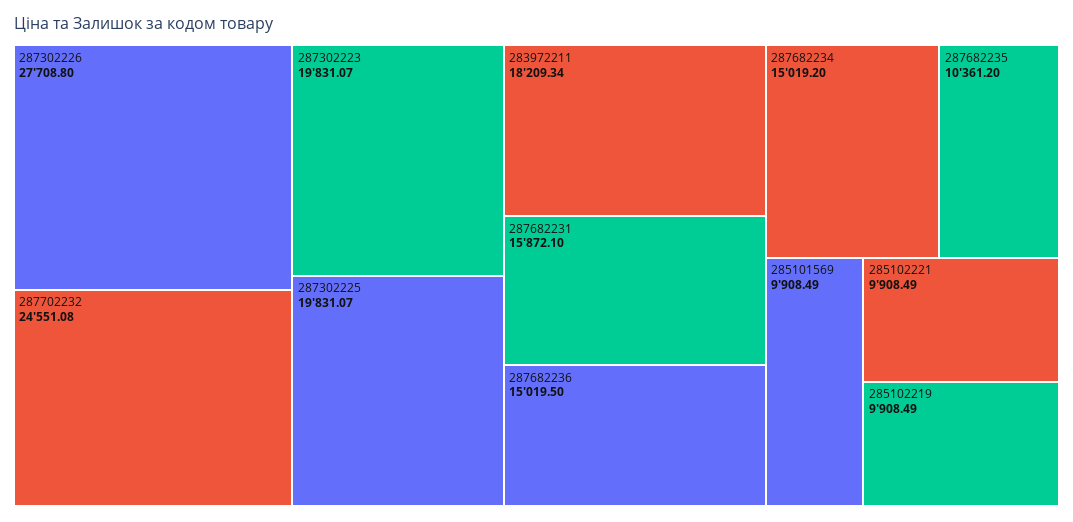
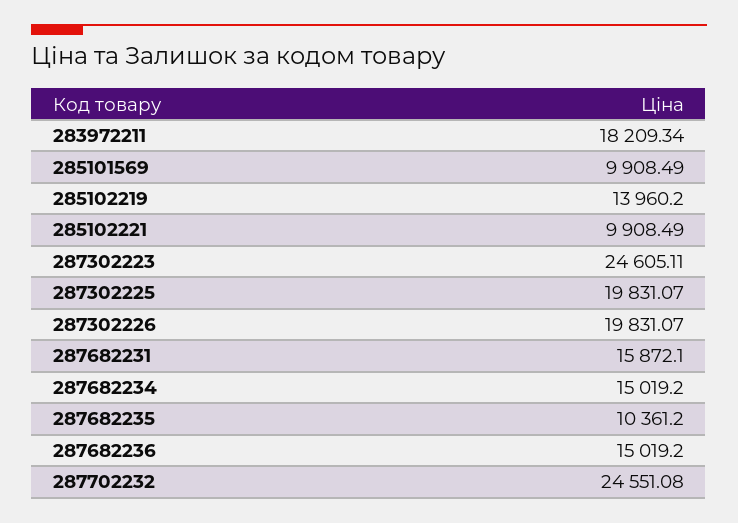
287302226: 27708.8 -> 19831.07
287302223: 19831.07 -> 24605.11
287682236: 15019.5 -> 15019.2
285102219: 9908.49 -> 13960.2

